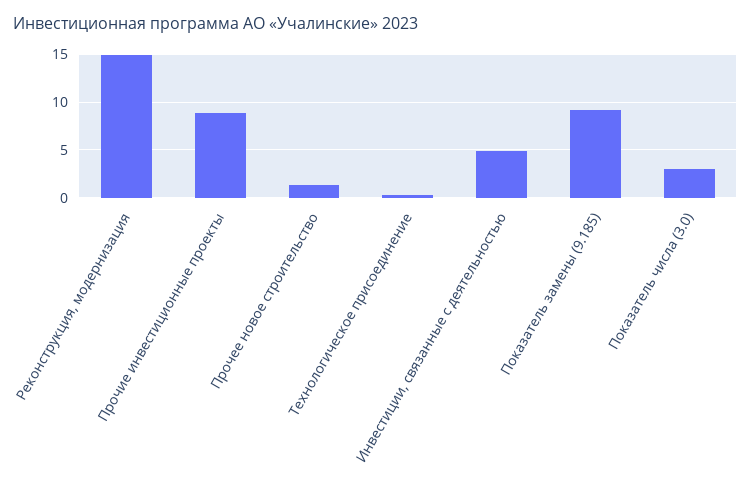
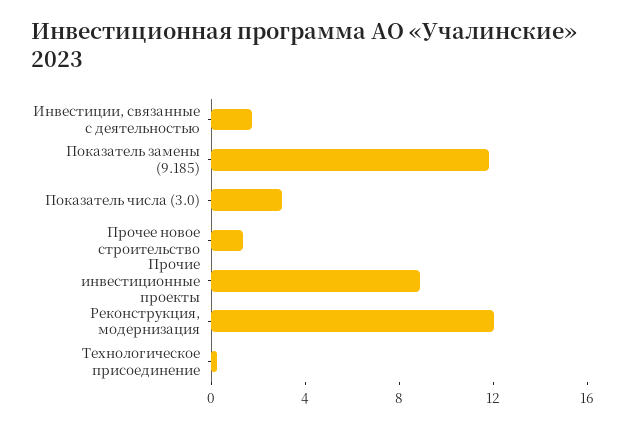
Реконструкция, модернизация: 15 -> 12
Инвестиции, связанные с деятельностью: 5 -> 2
Показатель замены (9.185): 9 -> 12

